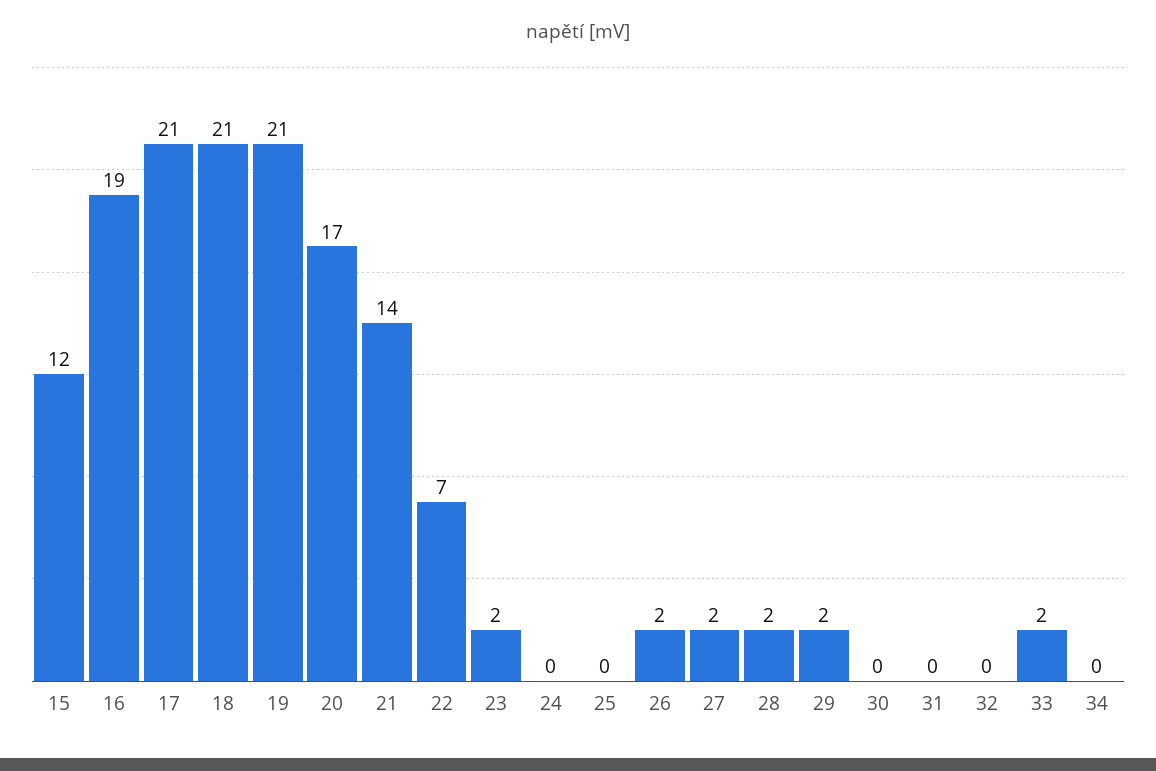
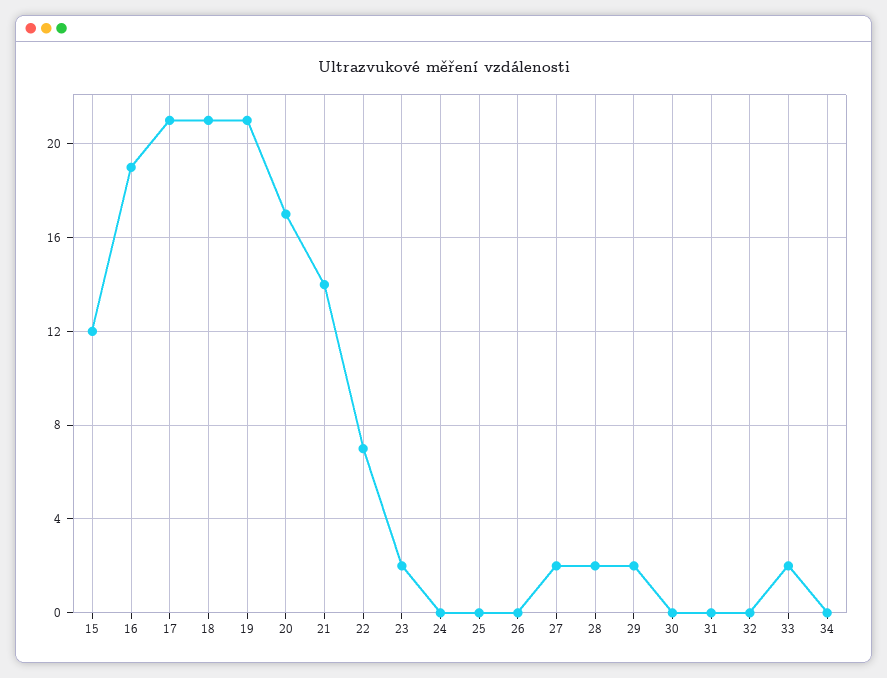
26: 2 -> 0

